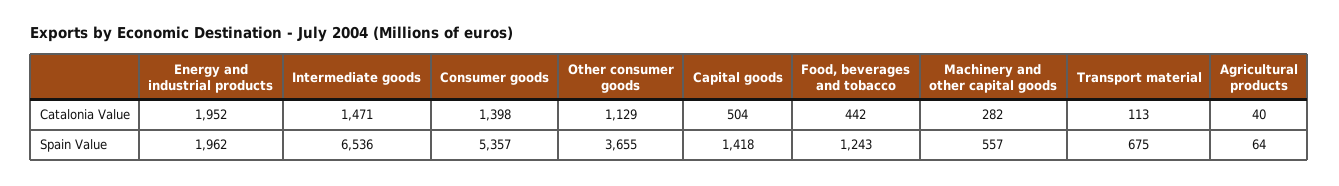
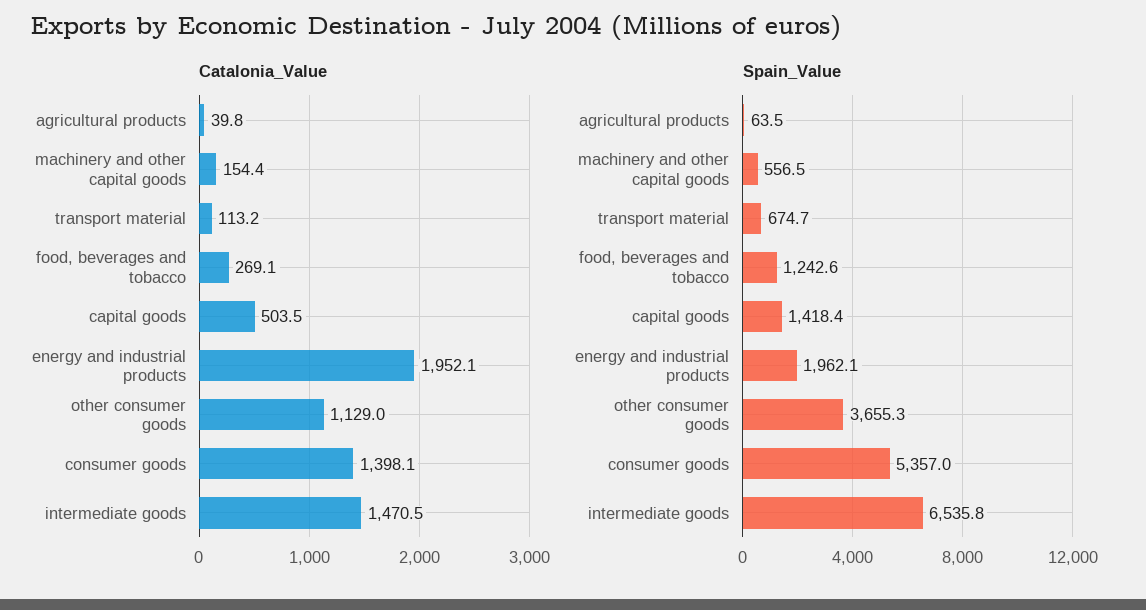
Catalonia Value, Food, beverages and tobacco: 442 -> 269.1
Catalonia Value, Machinery and other capital goods: 282 -> 154.4

